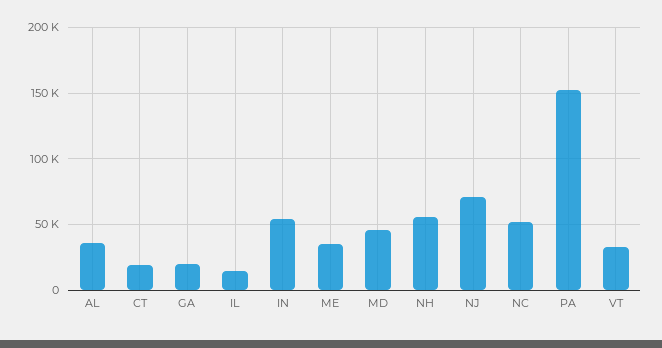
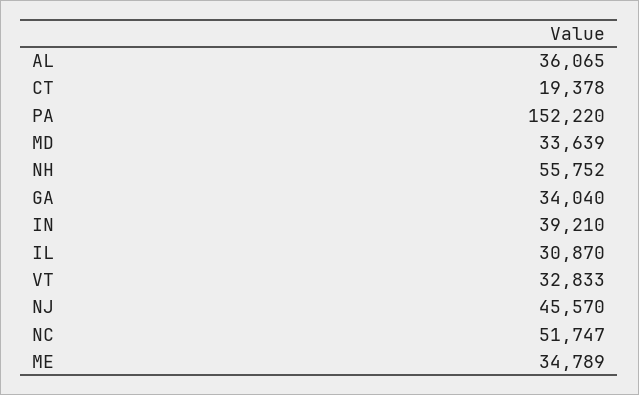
GA: 20000 -> 34040
IL: 15000 -> 30870
IN: 55000 -> 39210
MD: 45000 -> 33639
NJ: 70000 -> 45570

